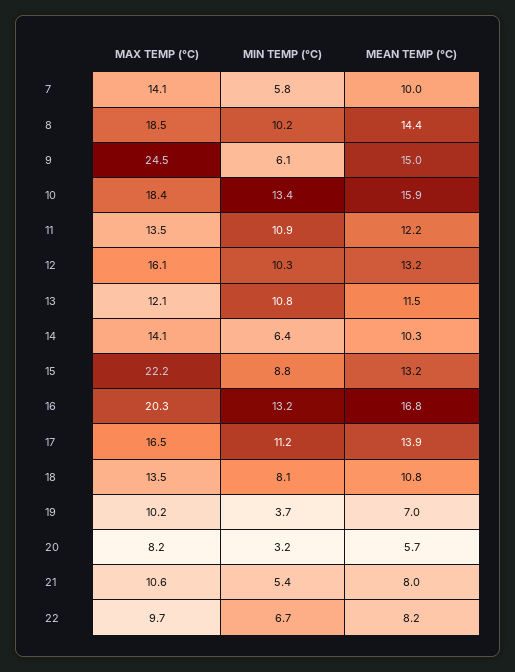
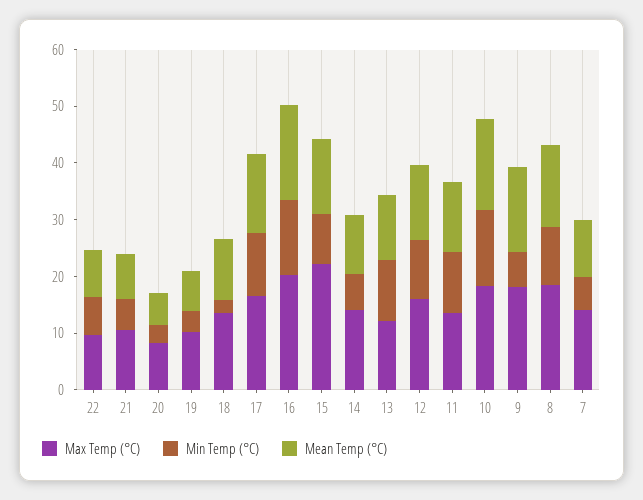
MAX TEMP (°C), 9: 24.5 -> 18
MIN TEMP (°C), 18: 8.1 -> 2

